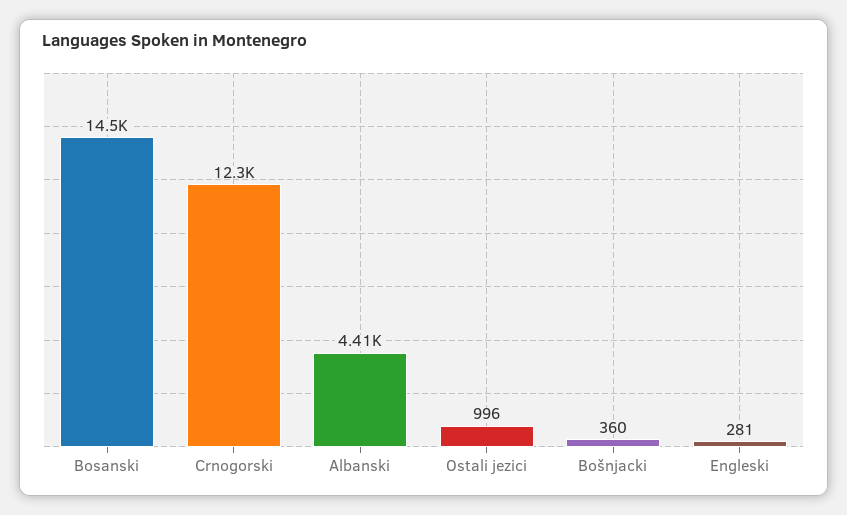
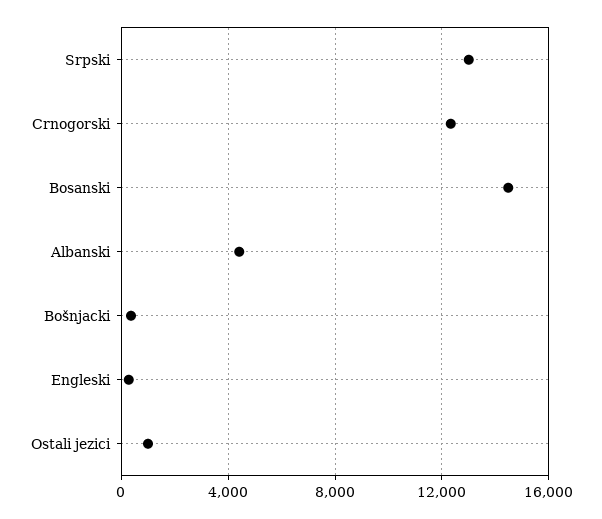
Srpski: none -> 13000

